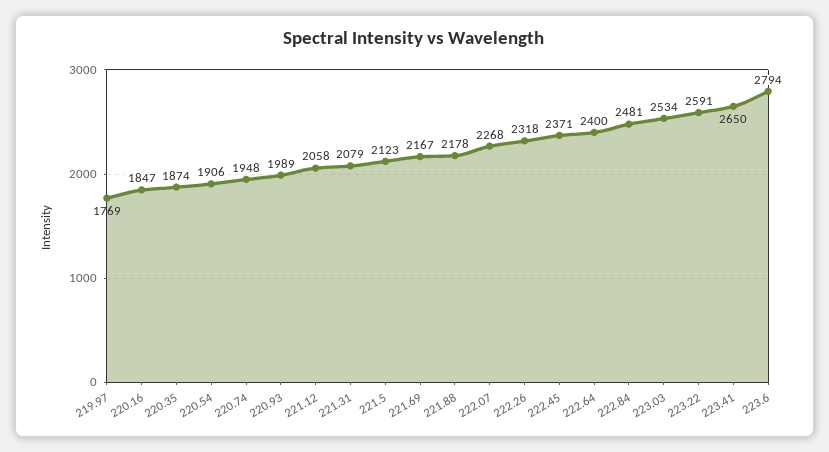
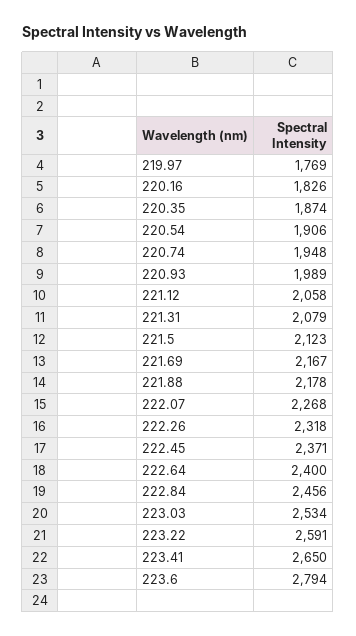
220.16: 1847 -> 1826
222.84: 2481 -> 2456

